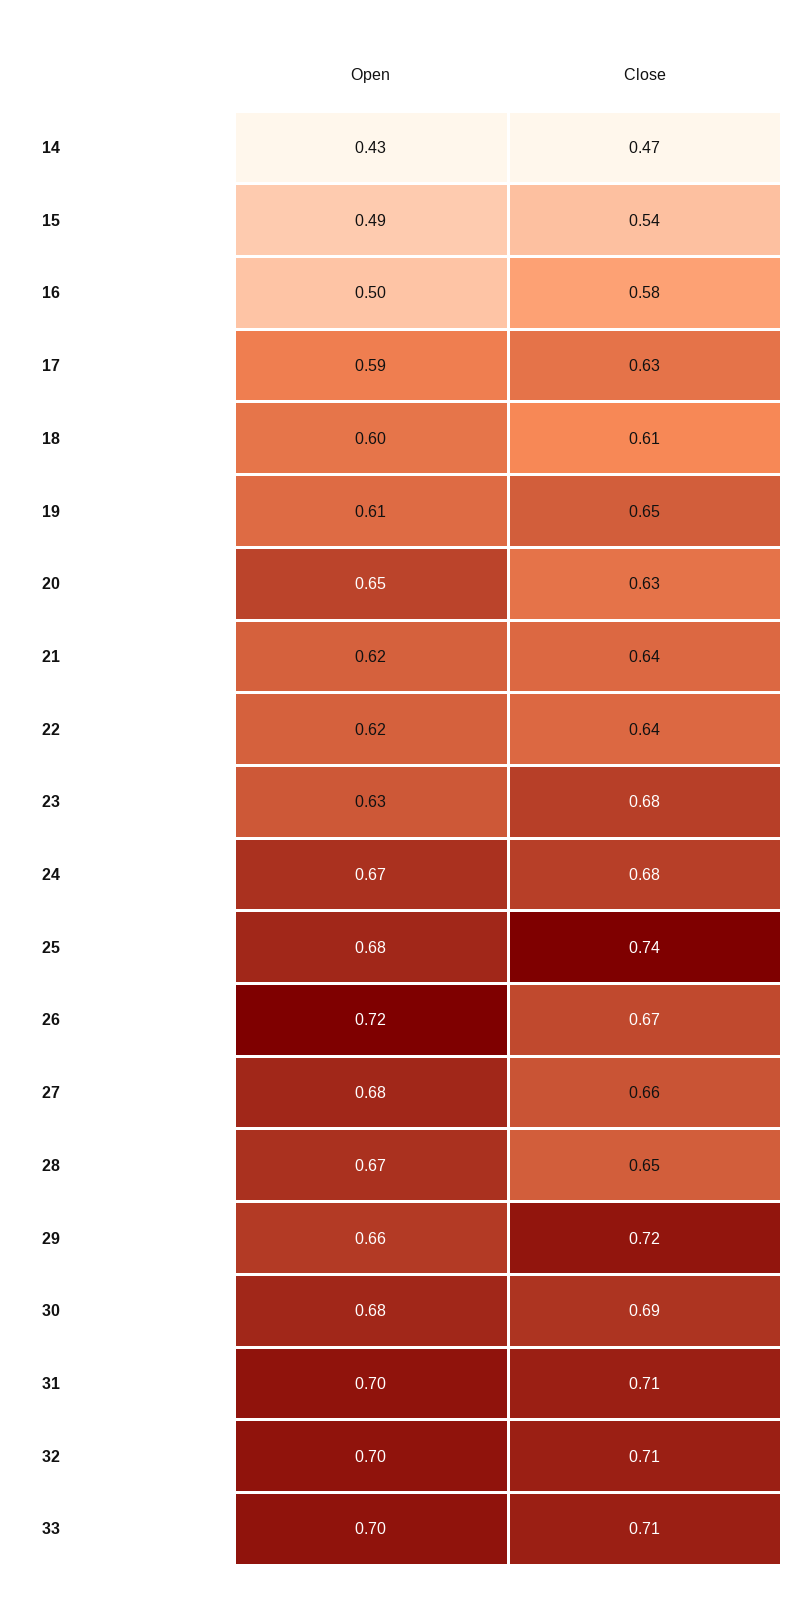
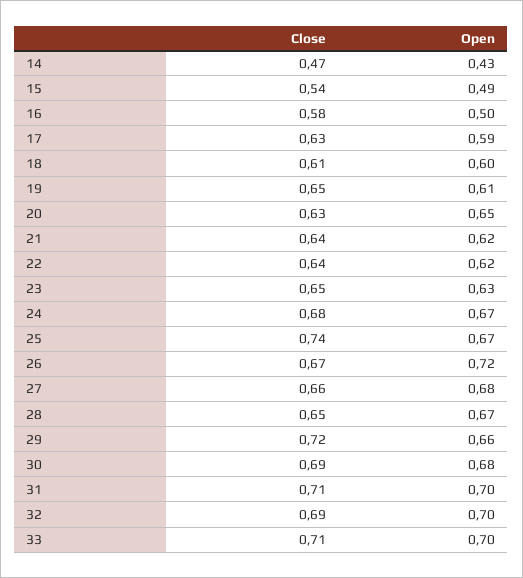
Close, 23: 0.68 -> 0.65
Open, 25: 0.68 -> 0.67
Close, 32: 0.71 -> 0.69

